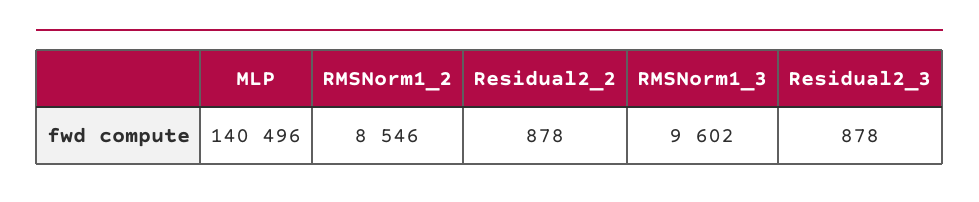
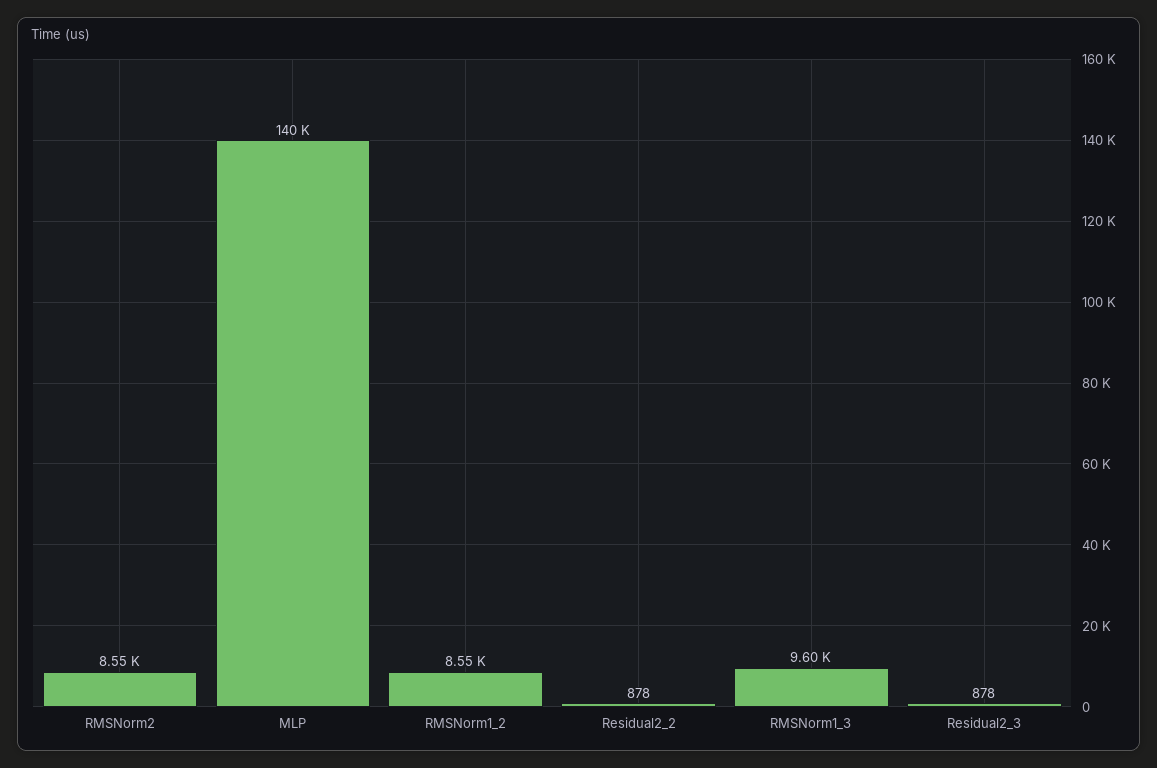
RMSNorm2: none -> 8550

